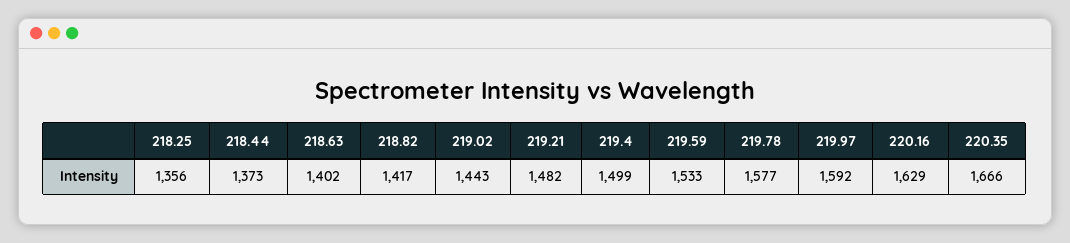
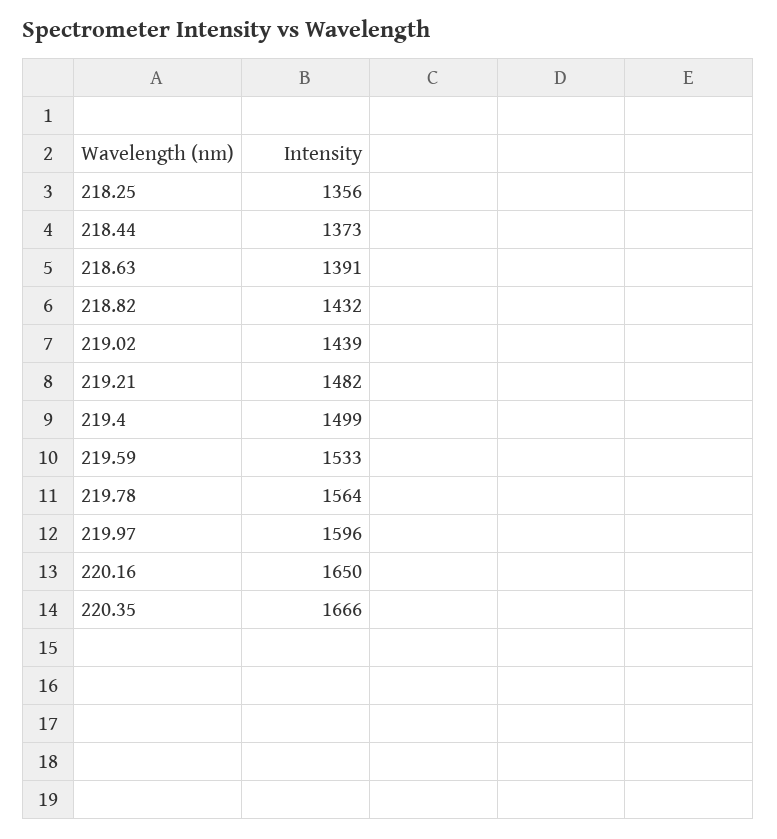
218.63: 1402 -> 1391
218.82: 1417 -> 1432
219.02: 1443 -> 1439
219.78: 1577 -> 1564
219.97: 1592 -> 1596
220.16: 1629 -> 1650

